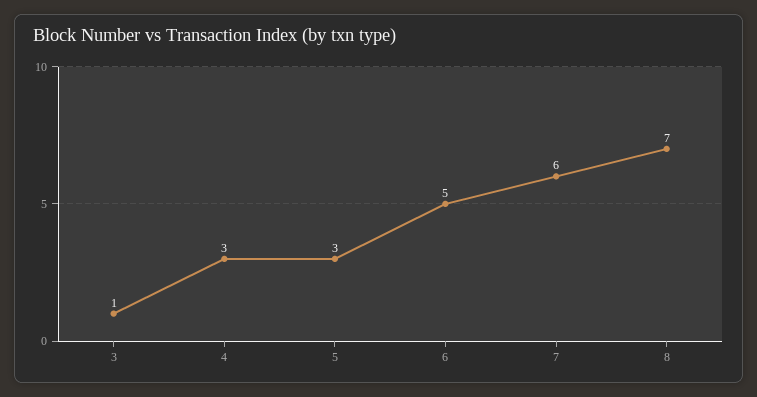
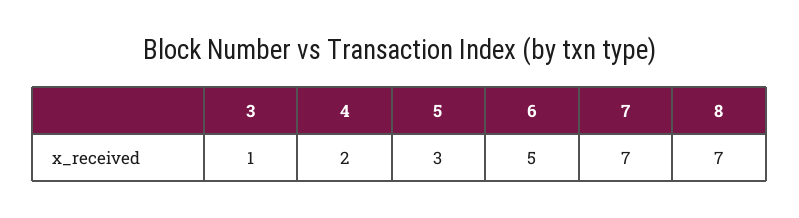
4: 3 -> 2
7: 6 -> 7

